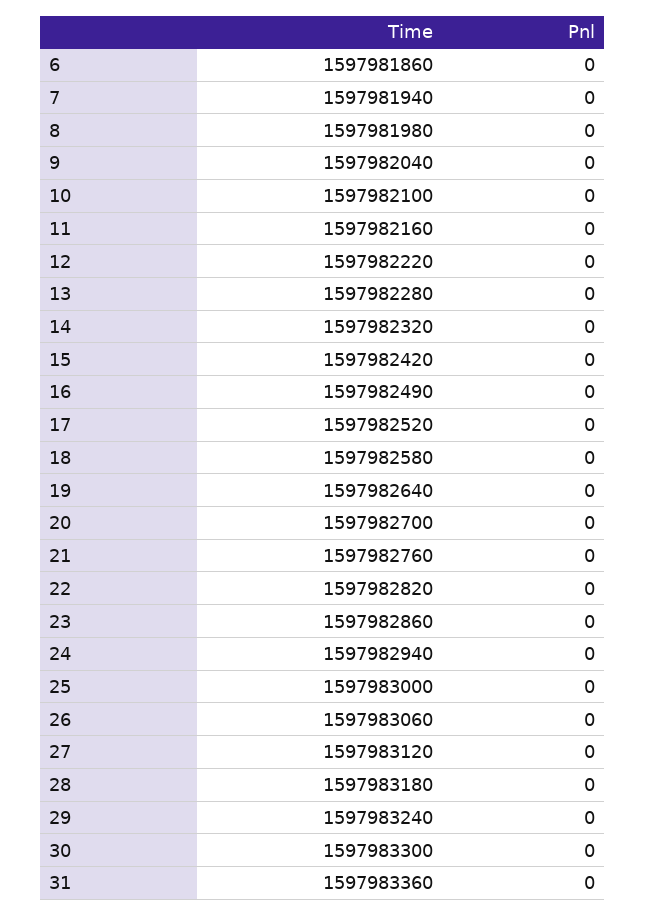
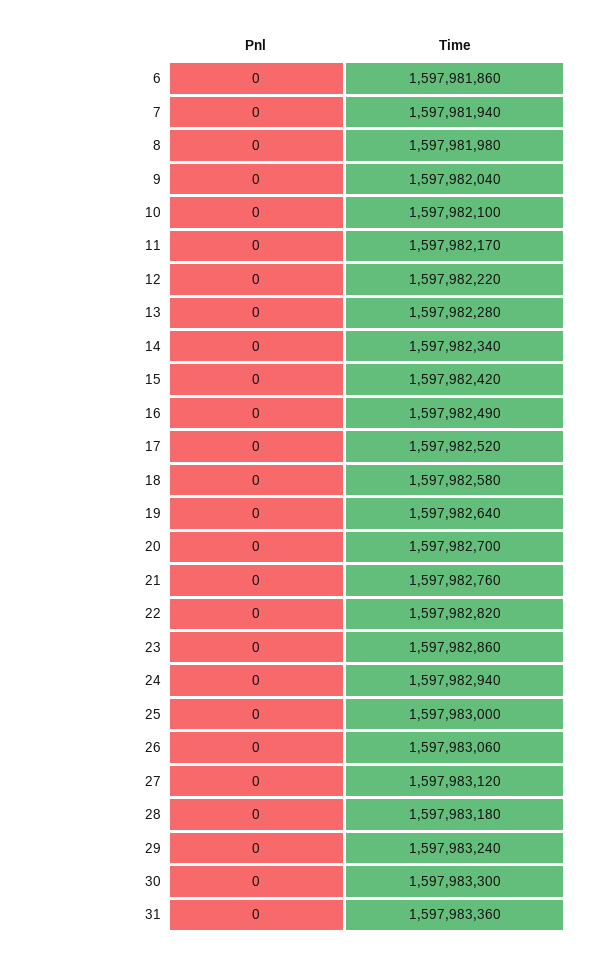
Time, 11: 1597982160 -> 1597982170
Time, 14: 1597982320 -> 1597982340

